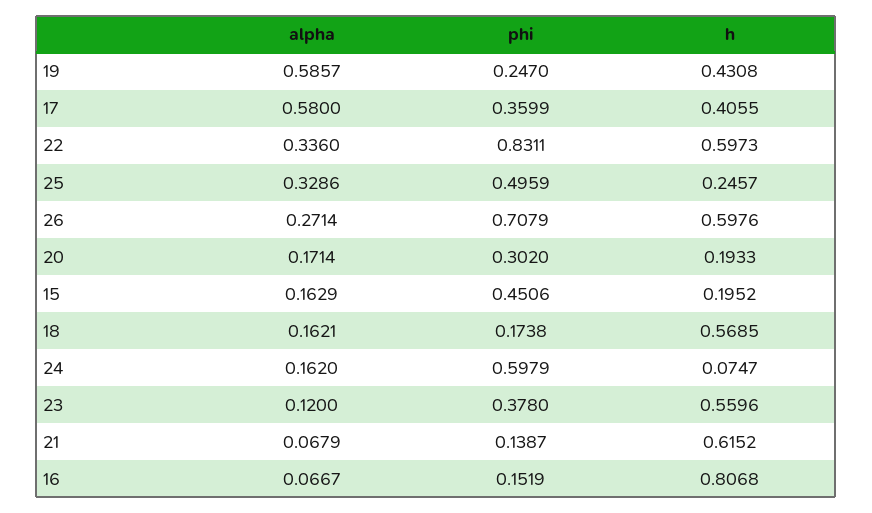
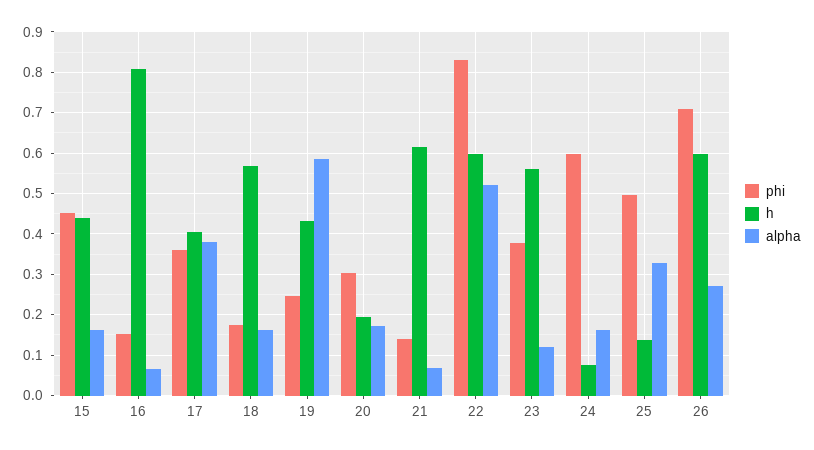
alpha, 17: 0.58 -> 0.38
alpha, 22: 0.336 -> 0.52
h, 25: 0.2457 -> 0.14
h, 15: 0.1952 -> 0.44

